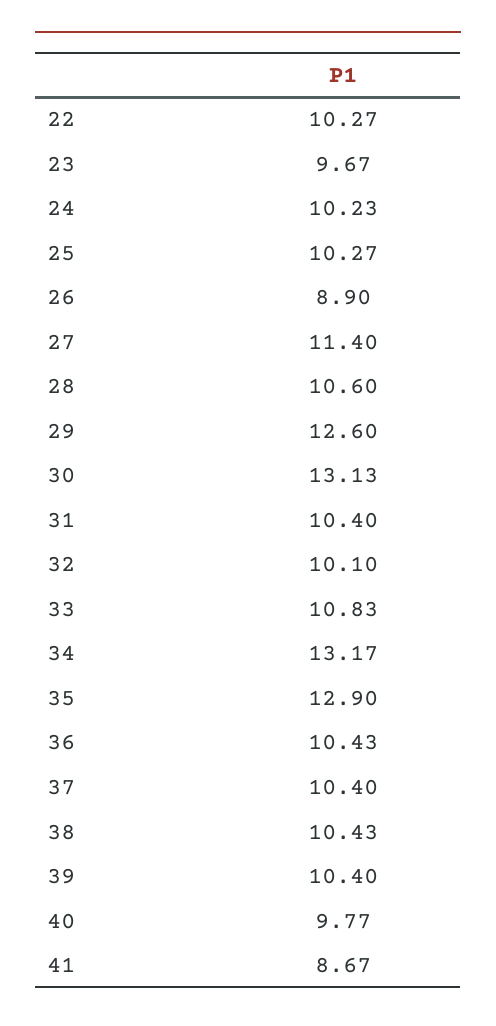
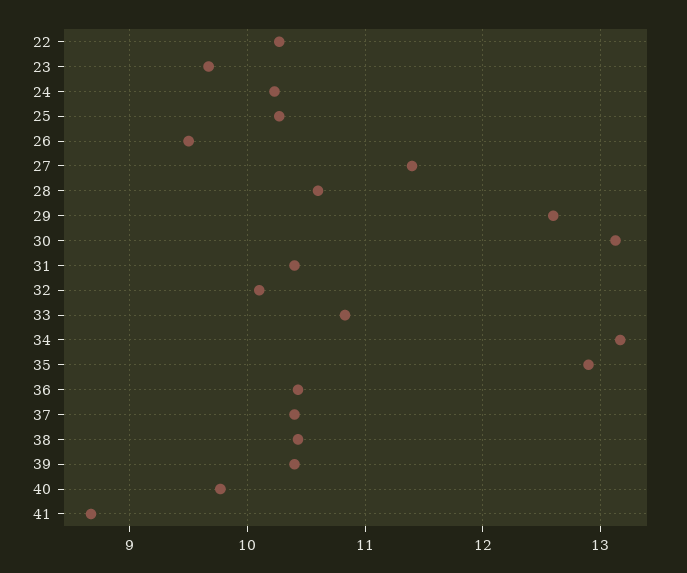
26: 8.9 -> 9.5

